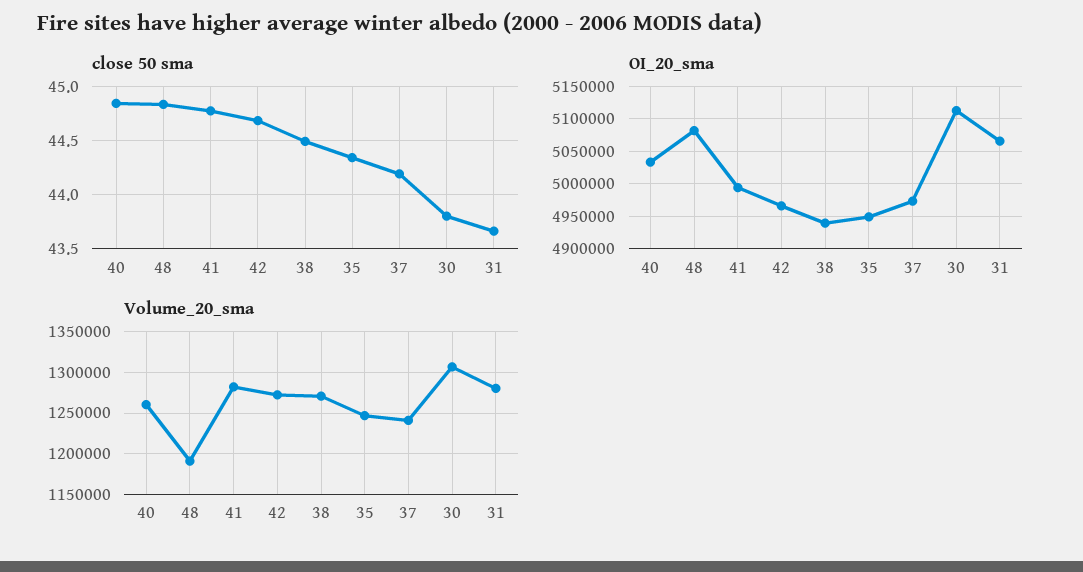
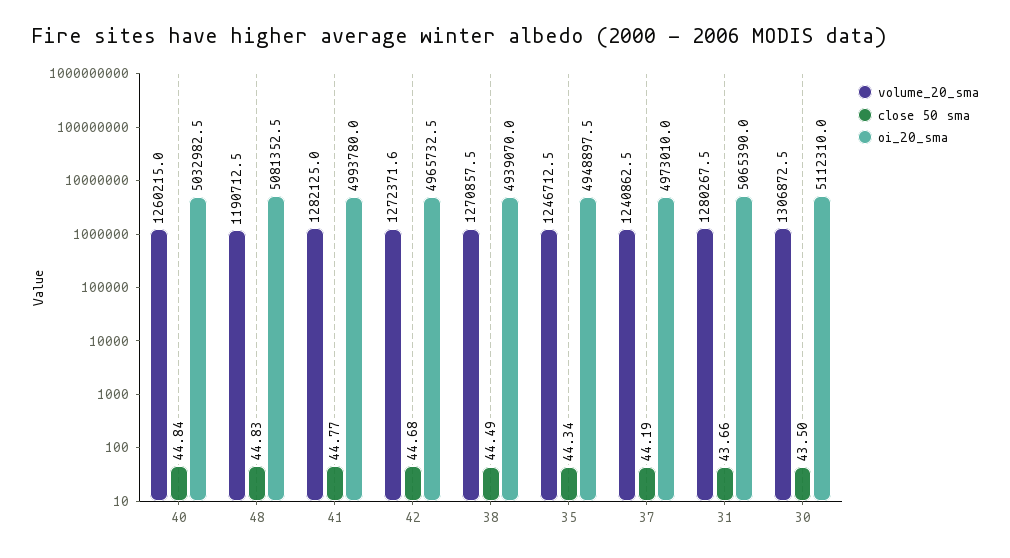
close 50 sma, 30: 43.8 -> 43.5

